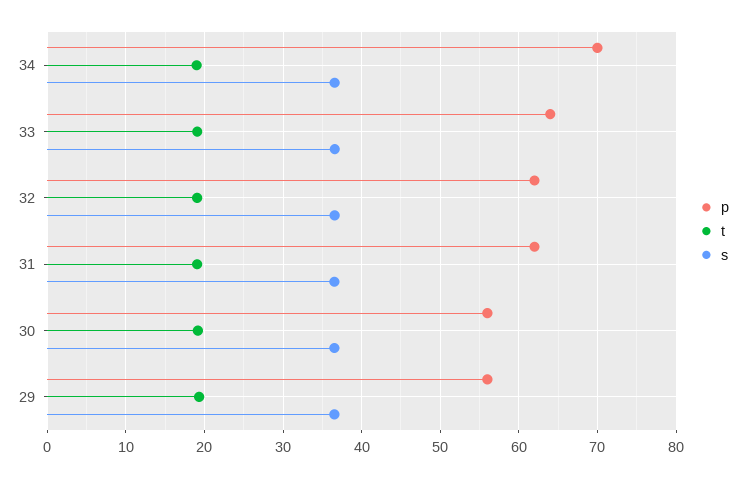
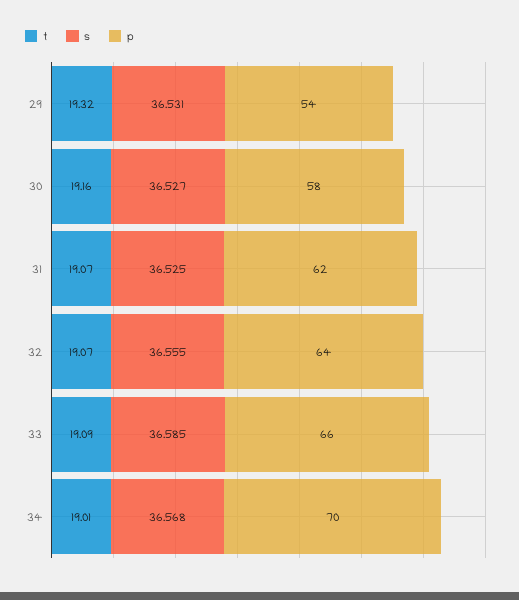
p, 33: 64 -> 66
p, 32: 62 -> 64
p, 30: 56 -> 58
p, 29: 56 -> 54

